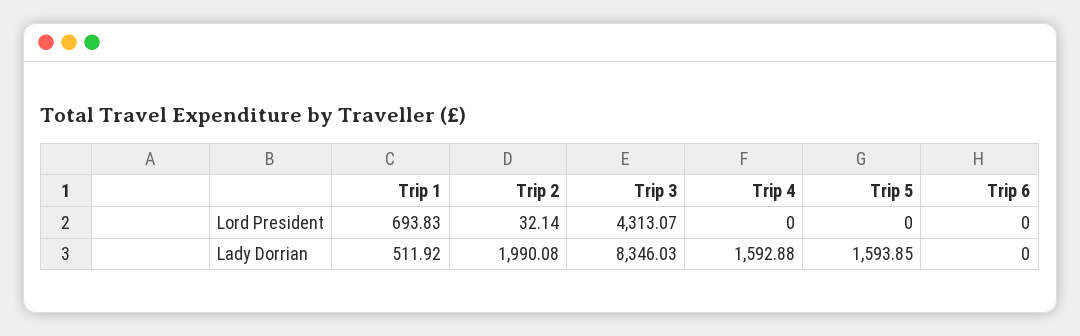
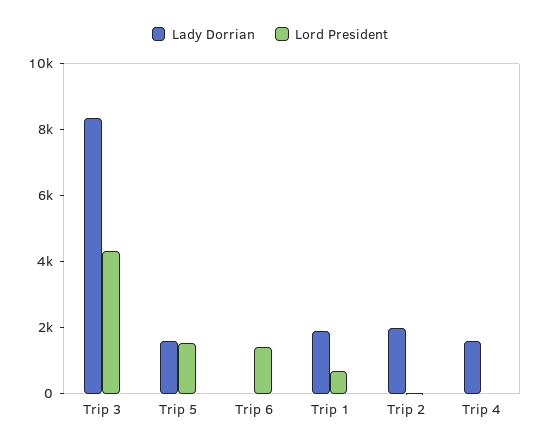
Lord President, Trip 5: 0 -> 1500
Lord President, Trip 6: 0 -> 1500
Lady Dorrian, Trip 1: 511.92 -> 2000

